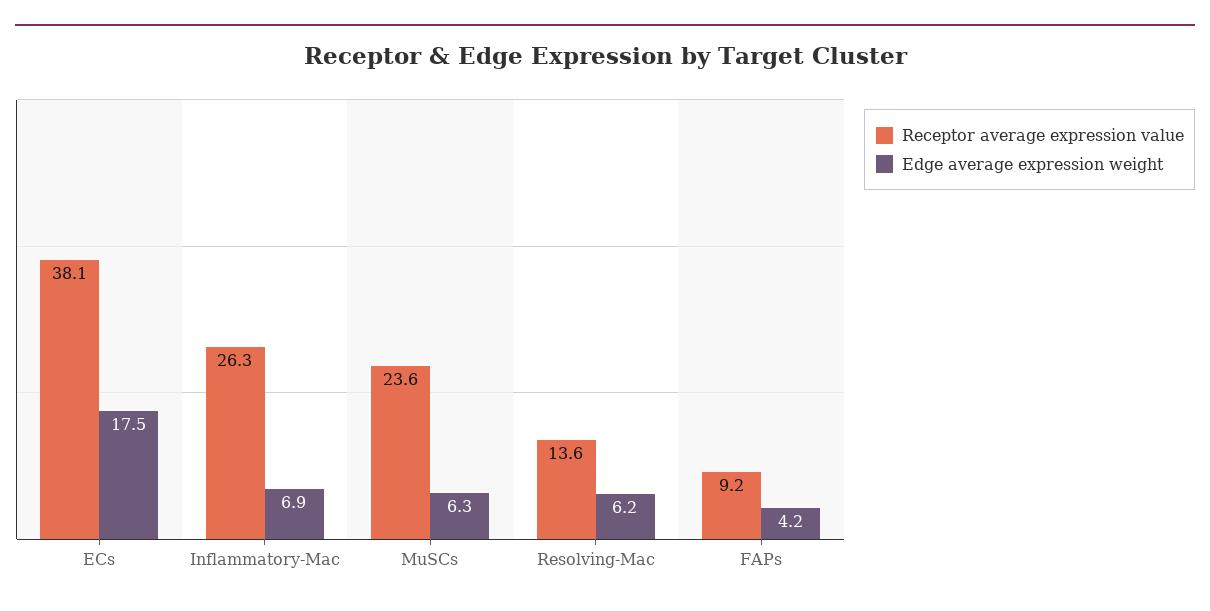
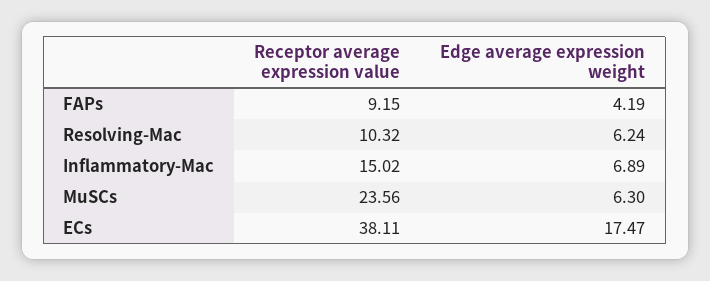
Receptor average expression value, Inflammatory-Mac: 26.3 -> 15.02
Receptor average expression value, Resolving-Mac: 13.6 -> 10.32

